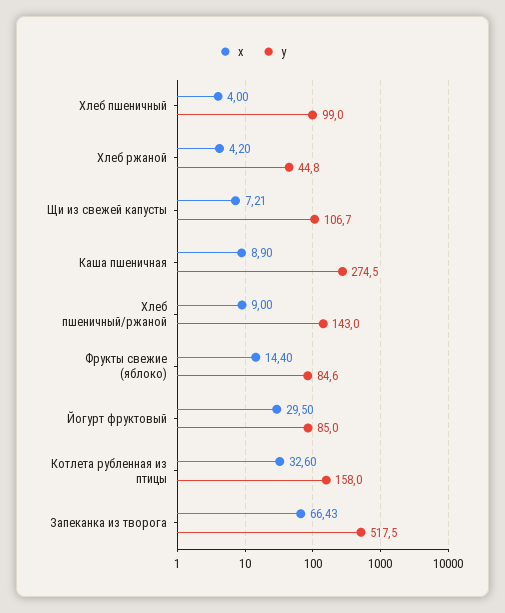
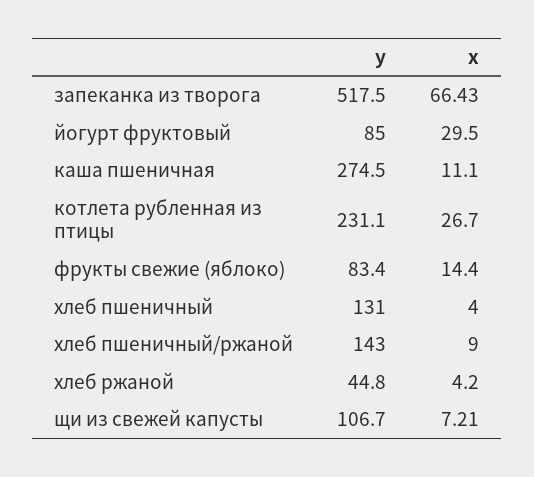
y, Хлеб пшеничный: 99 -> 131
x, Каша пшеничная: 8.9 -> 11.1
y, Фрукты свежие (яблоко): 84.6 -> 83.4
x, Котлета рубленная из птицы: 32.6 -> 26.7
y, Котлета рубленная из птицы: 158 -> 231.1

